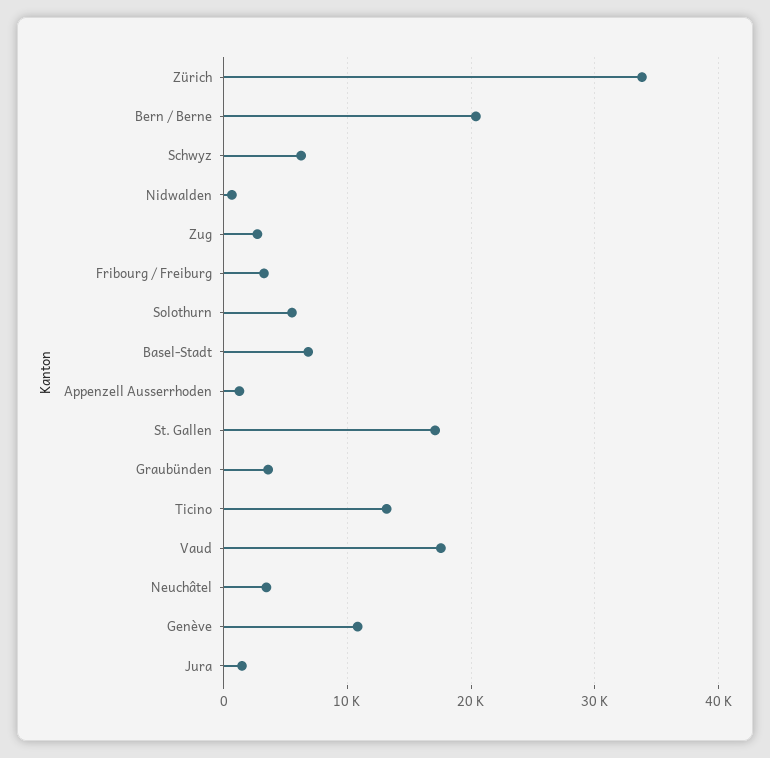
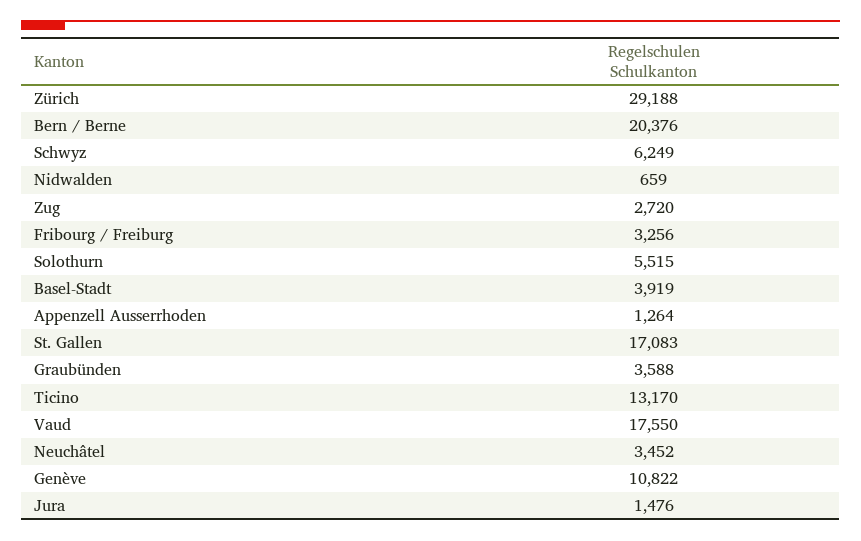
Zürich: 34000 -> 29188
Basel-Stadt: 7000 -> 3919

